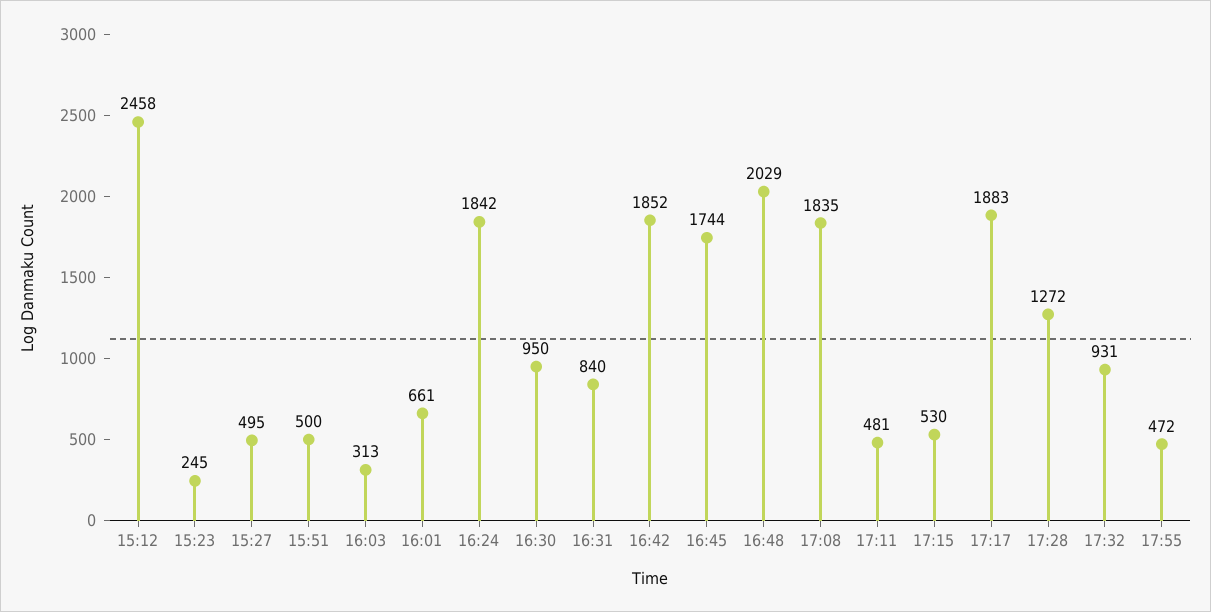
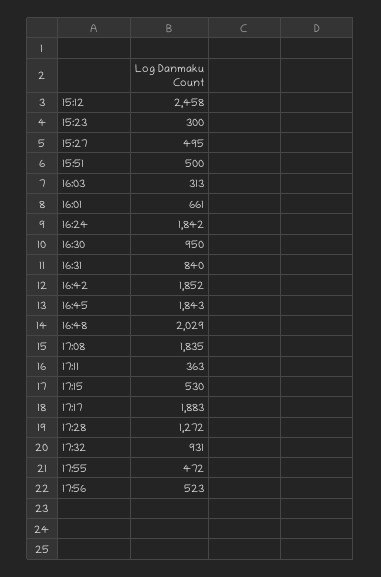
15:23: 245 -> 300
16:45: 1744 -> 1843
17:11: 481 -> 363
17:56: none -> 523

